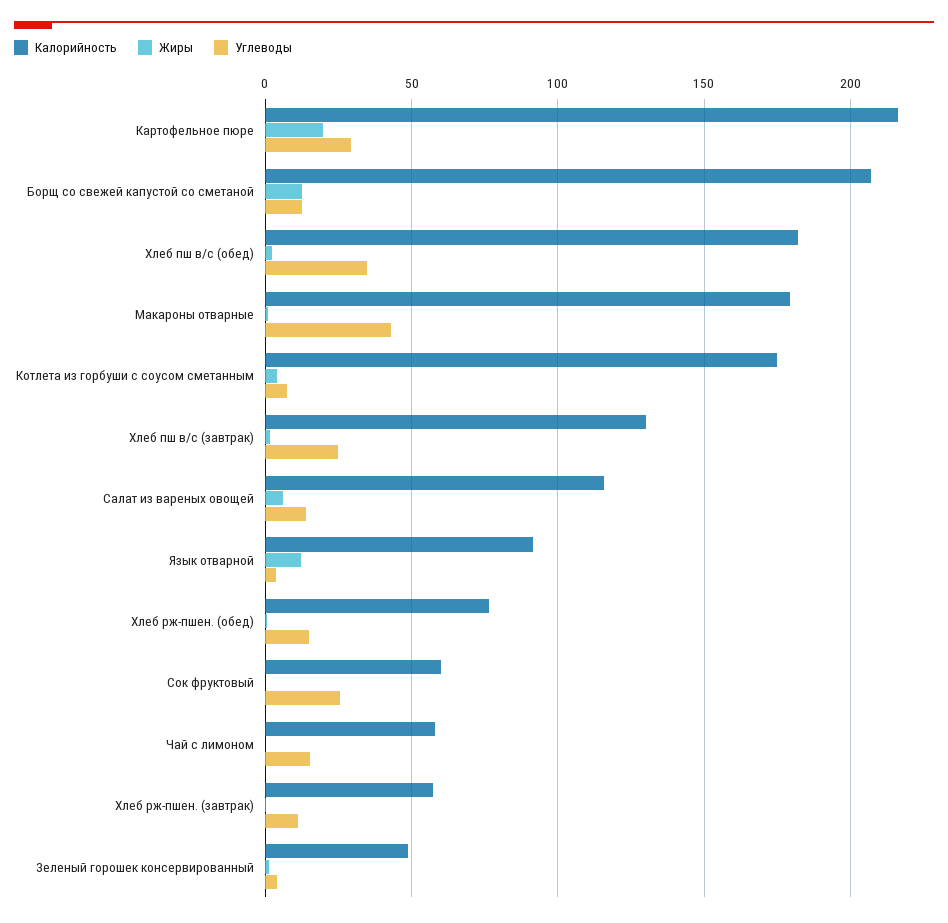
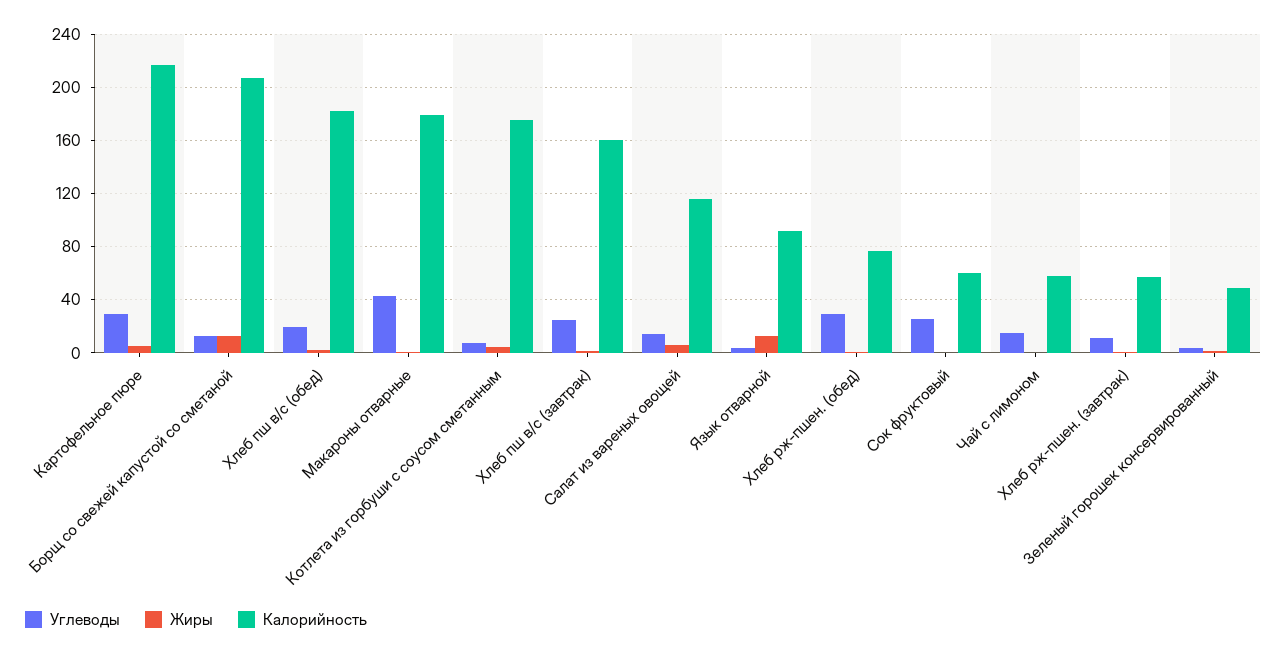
Жиры, Картофельное пюре: 20 -> 5
Углеводы, Хлеб пш в/с (обед): 35 -> 20
Калорийность, Хлеб пш в/с (завтрак): 130 -> 160
Углеводы, Хлеб рж-пшен. (обед): 15 -> 30

